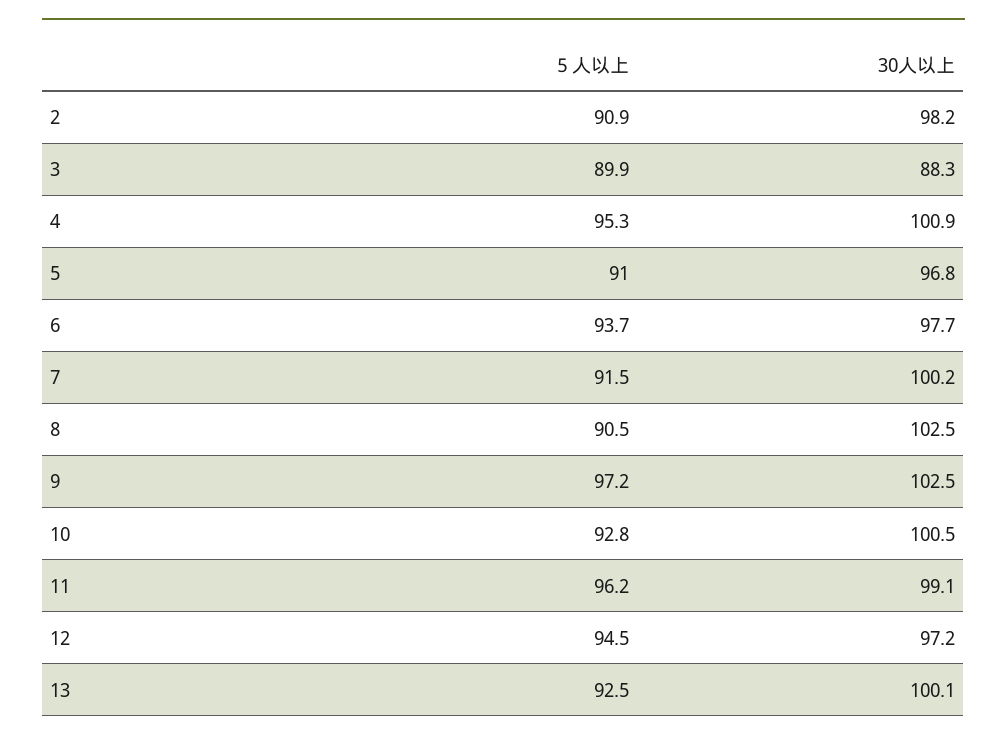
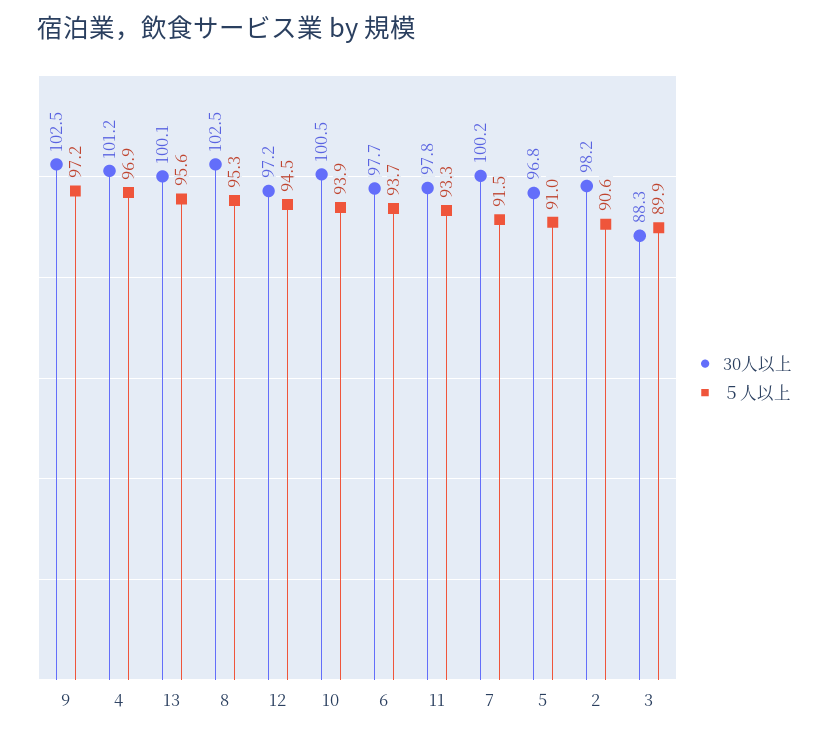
５人以上, 2: 90.9 -> 90.6
５人以上, 4: 95.3 -> 96.9
30人以上, 4: 100.9 -> 101.2
５人以上, 8: 90.5 -> 95.3
５人以上, 10: 92.8 -> 93.9
５人以上, 11: 96.2 -> 93.3
30人以上, 11: 99.1 -> 97.8
５人以上, 13: 92.5 -> 95.6

